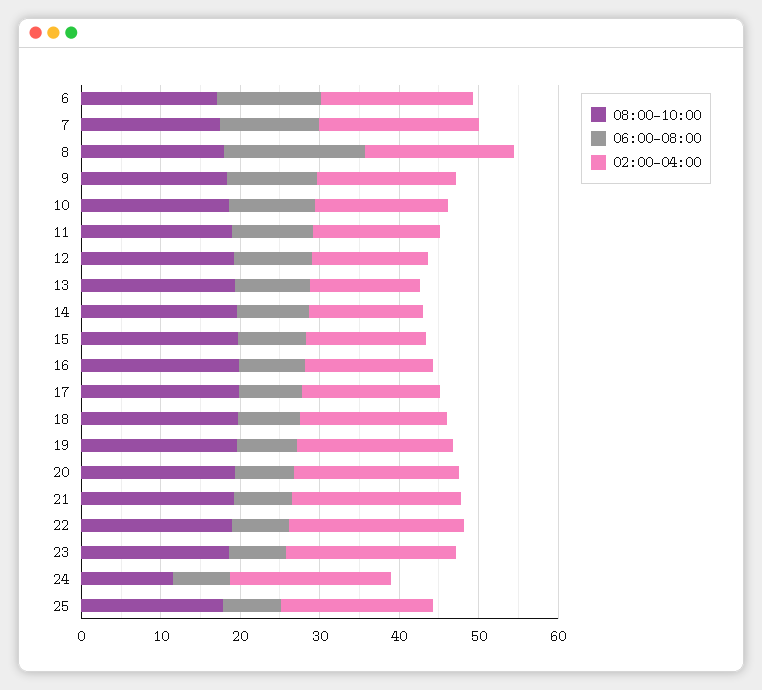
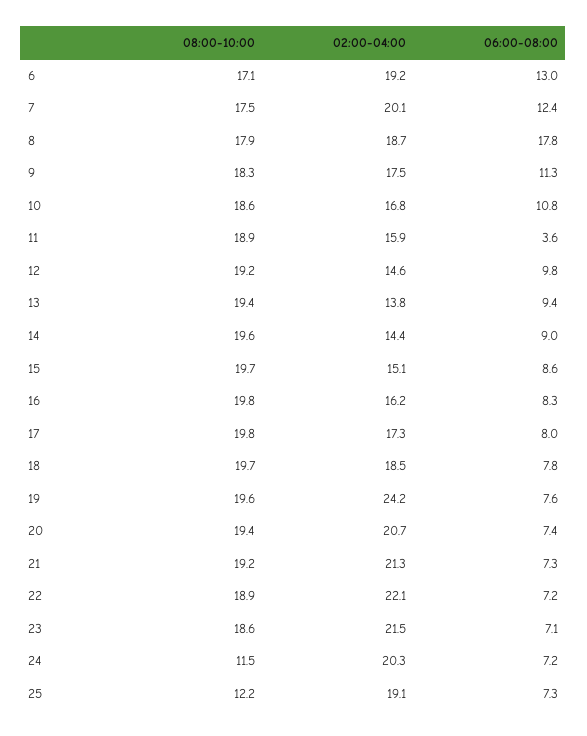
06:00-08:00, 11: 10 -> 3.6
02:00-04:00, 19: 20 -> 24.2
08:00-10:00, 25: 18 -> 12.2

